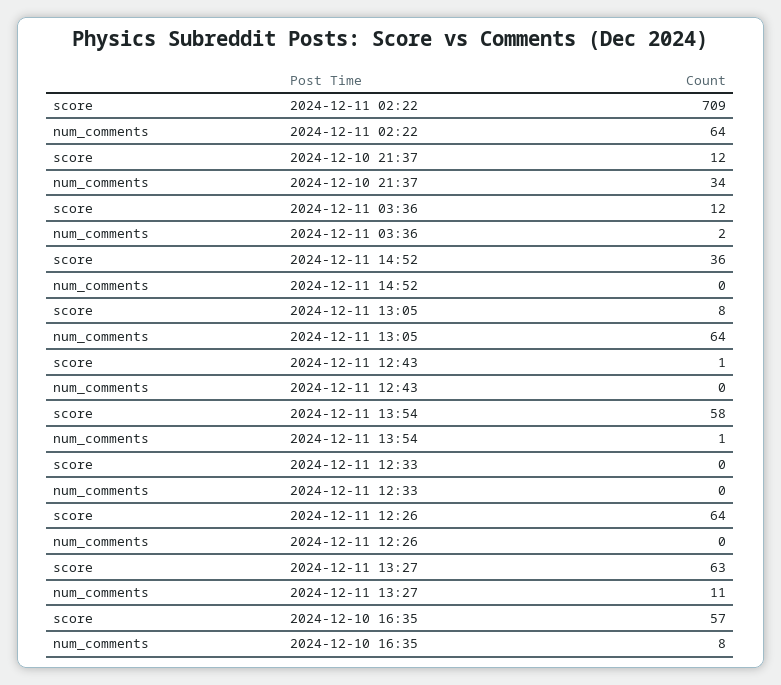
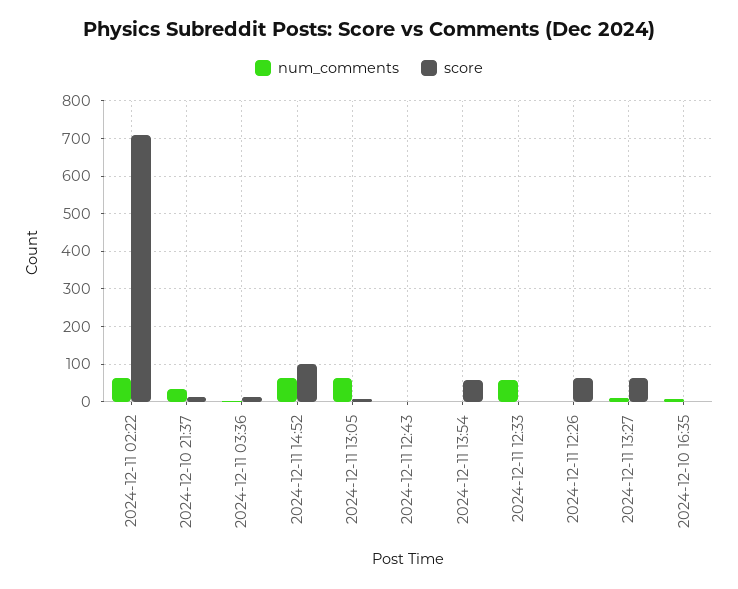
score, 2024-12-11 14:52: 36 -> 100
num_comments, 2024-12-11 14:52: 0 -> 60
num_comments, 2024-12-11 12:33: 0 -> 60
score, 2024-12-10 16:35: 57 -> 0

